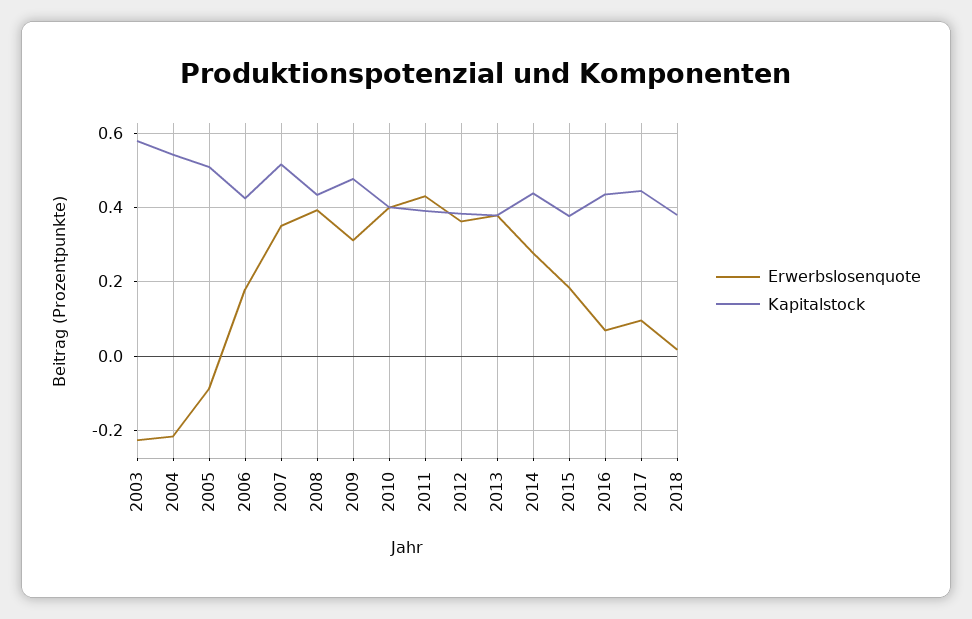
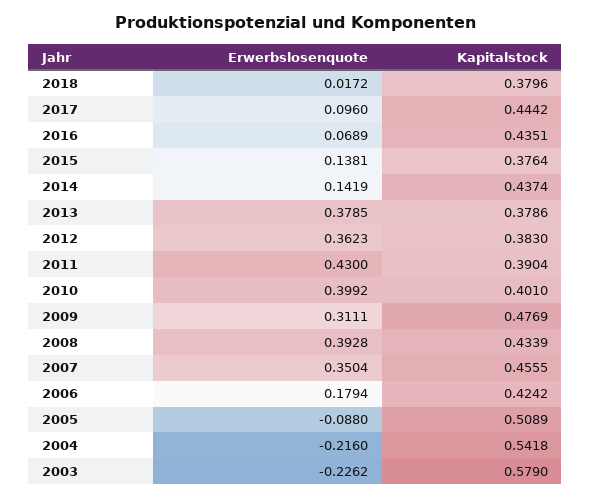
Kapitalstock, 2007: 0.52 -> 0.4555
Erwerbslosenquote, 2014: 0.28 -> 0.1419
Erwerbslosenquote, 2015: 0.18 -> 0.1381

